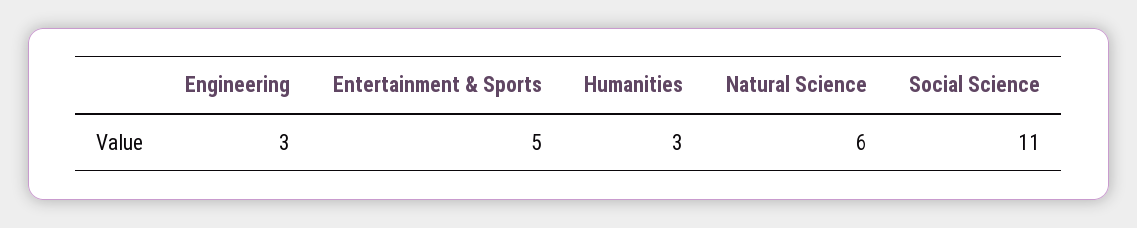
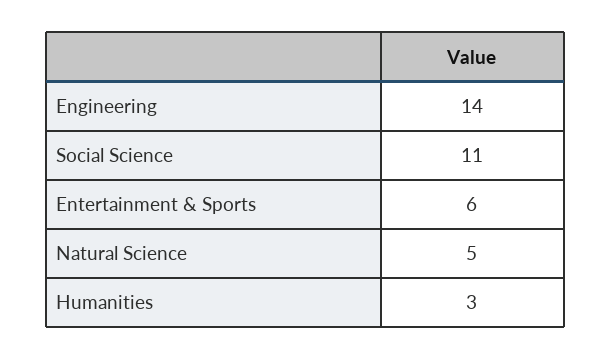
Engineering: 3 -> 14
Entertainment & Sports: 5 -> 6
Natural Science: 6 -> 5

